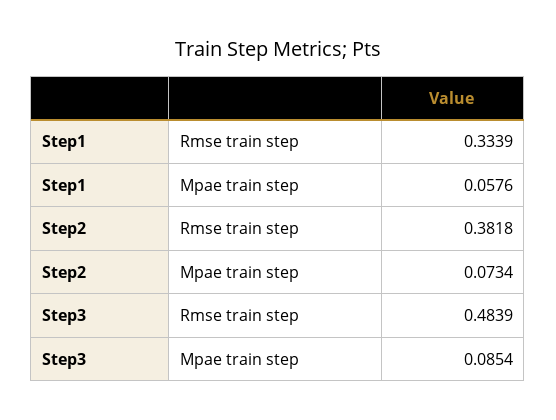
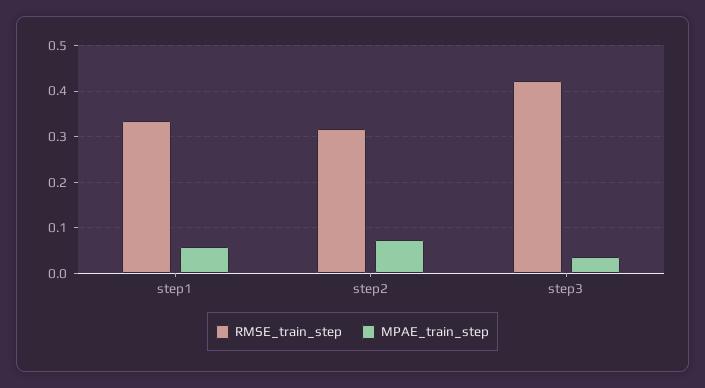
Rmse train step, Step2: 0.3818 -> 0.32
Rmse train step, Step3: 0.4839 -> 0.42
Mpae train step, Step3: 0.0854 -> 0.04

